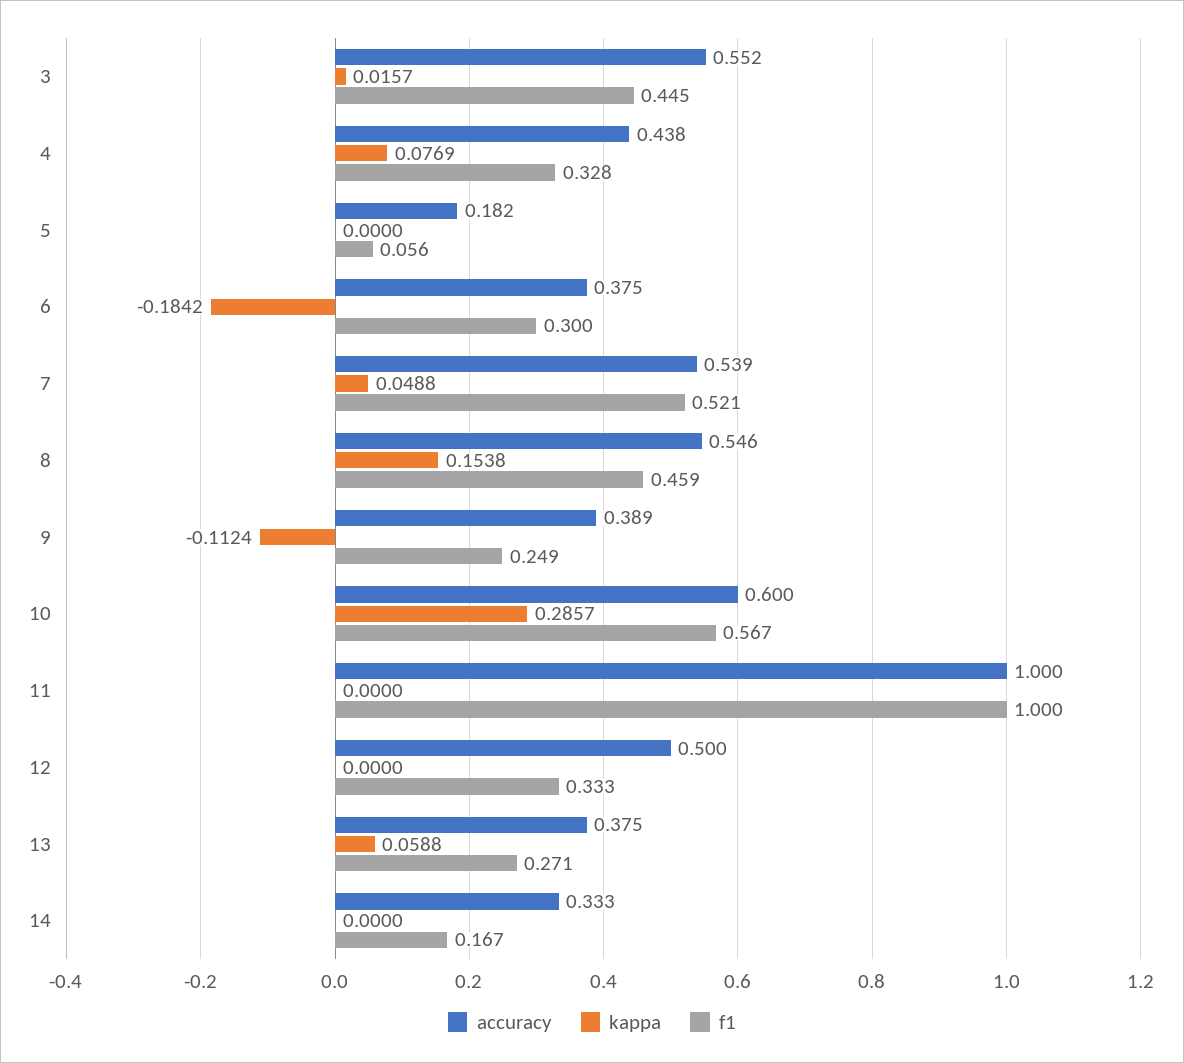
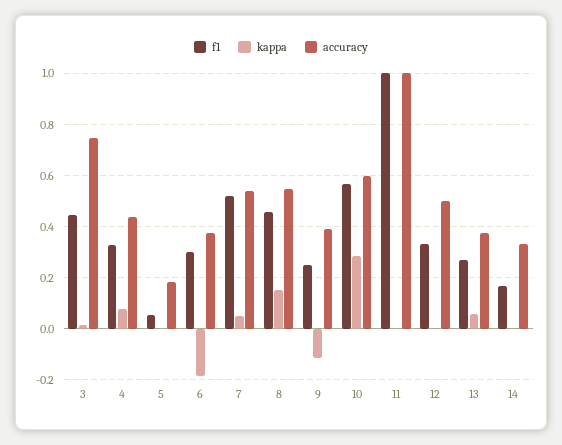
accuracy, 3: 0.552 -> 0.75

